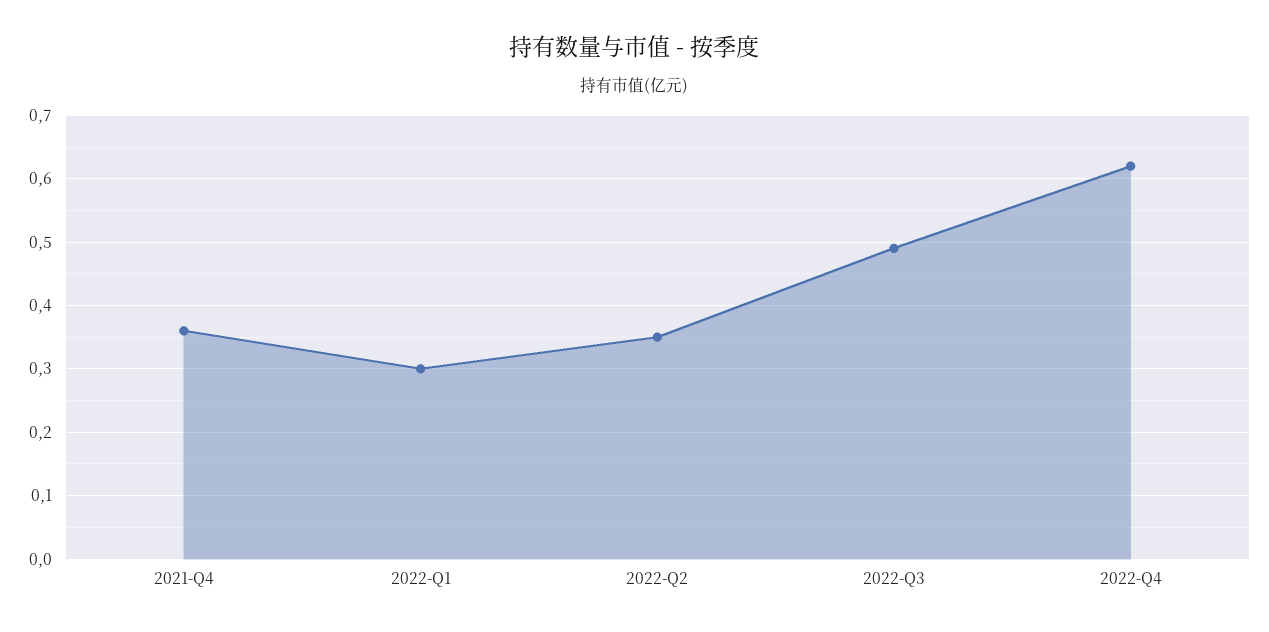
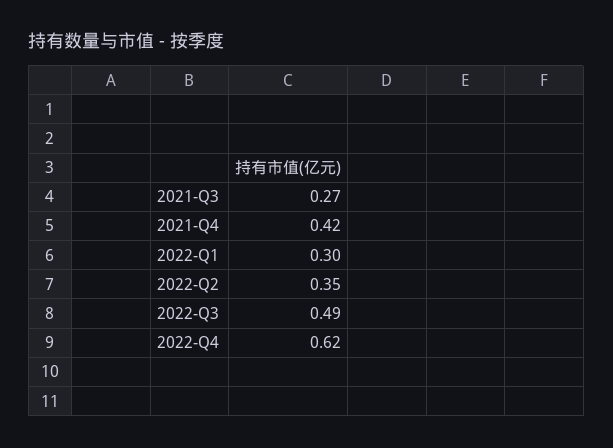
2021-Q4: 0.36 -> 0.42
2021-Q3: none -> 0.27

